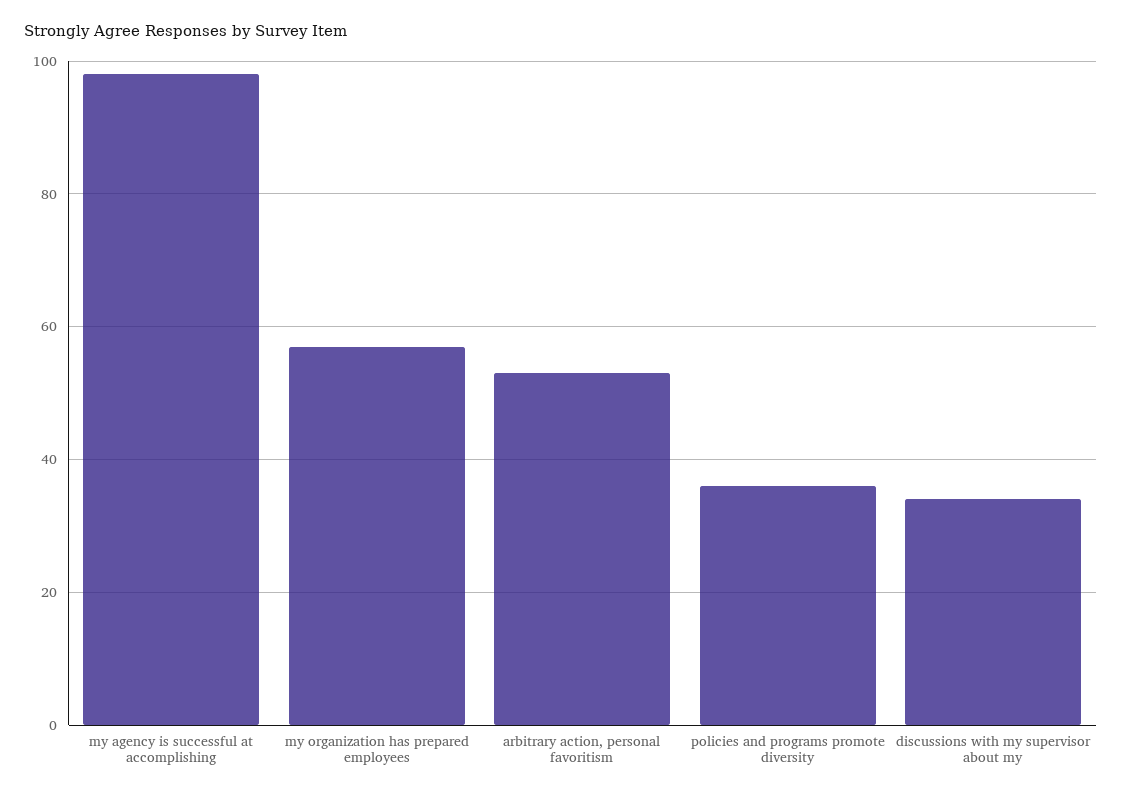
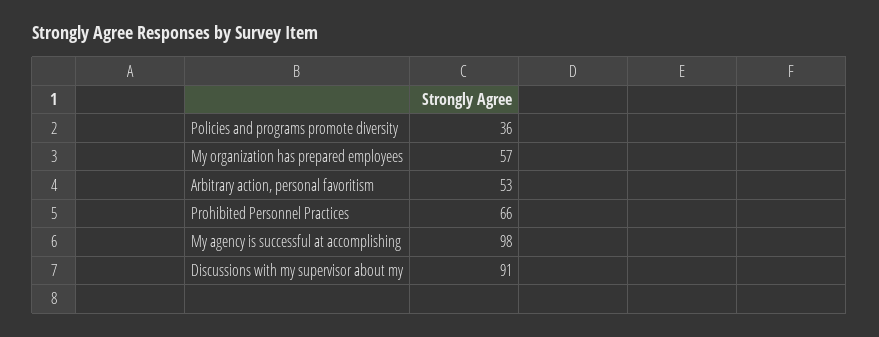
discussions with my supervisor about my: 35 -> 91
Prohibited Personnel Practices: none -> 66

